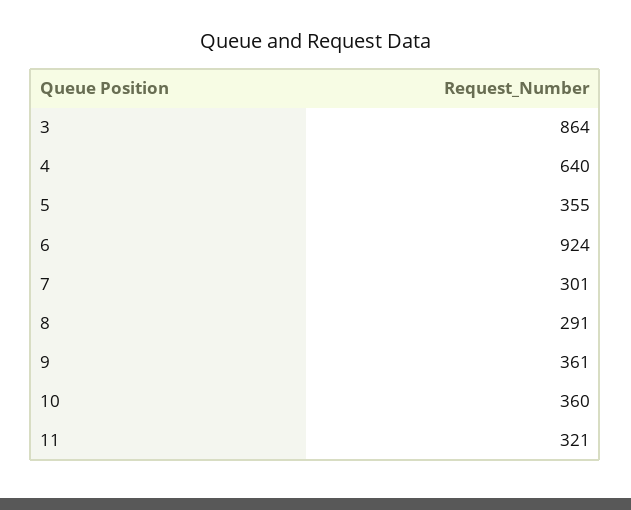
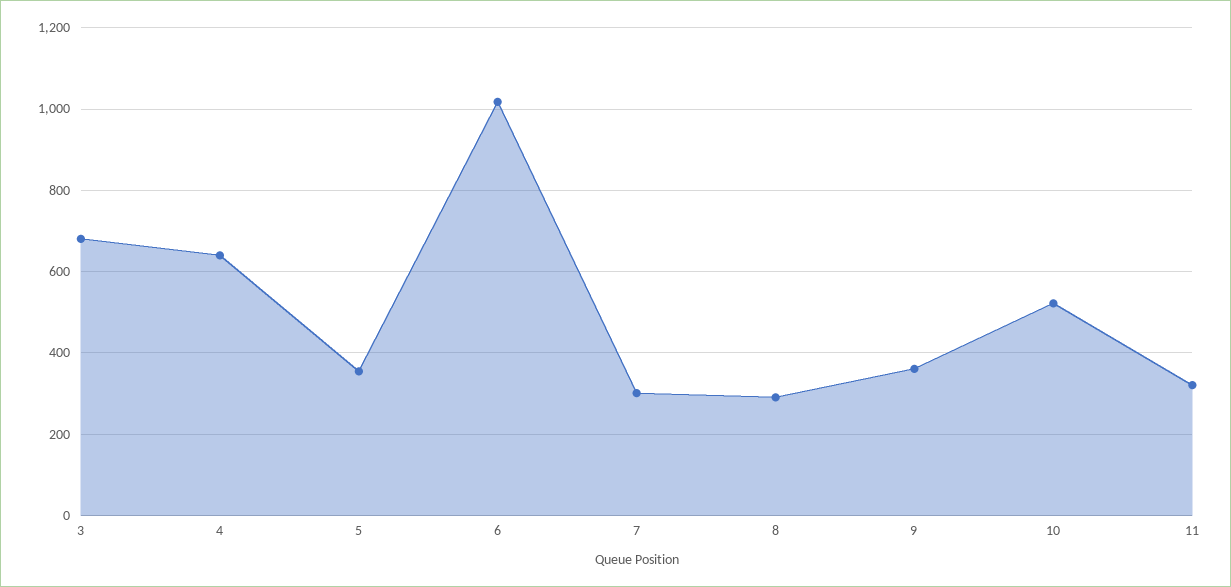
3: 864 -> 680
6: 924 -> 1020
10: 360 -> 520

